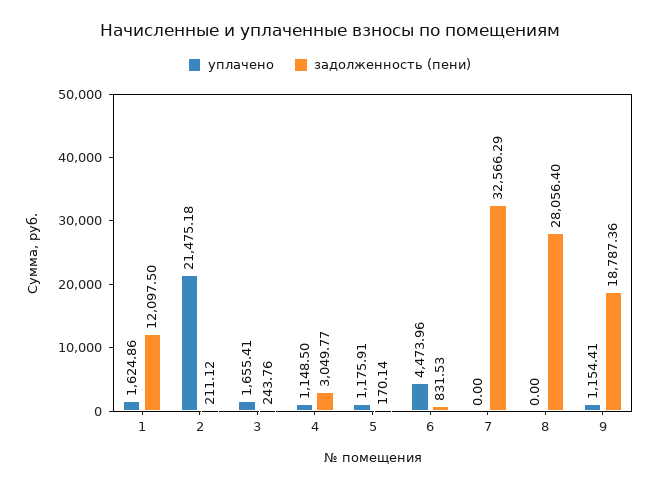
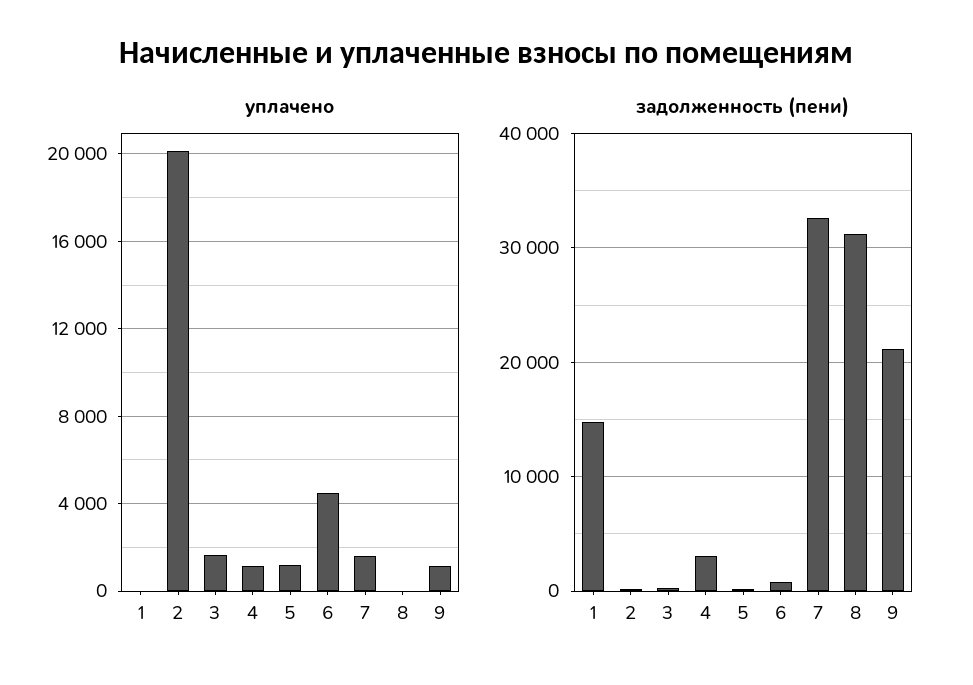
уплачено, 1: 1624.86 -> 0
задолженность (пени), 1: 12097.5 -> 15000
уплачено, 2: 21475.18 -> 20000
уплачено, 7: 0 -> 1500
задолженность (пени), 8: 28056.4 -> 31000
задолженность (пени), 9: 18787.36 -> 21000

